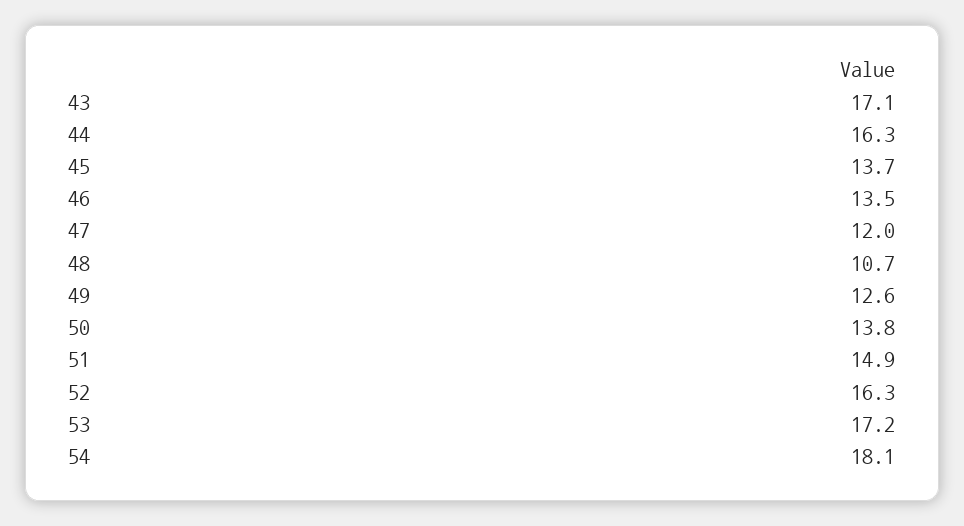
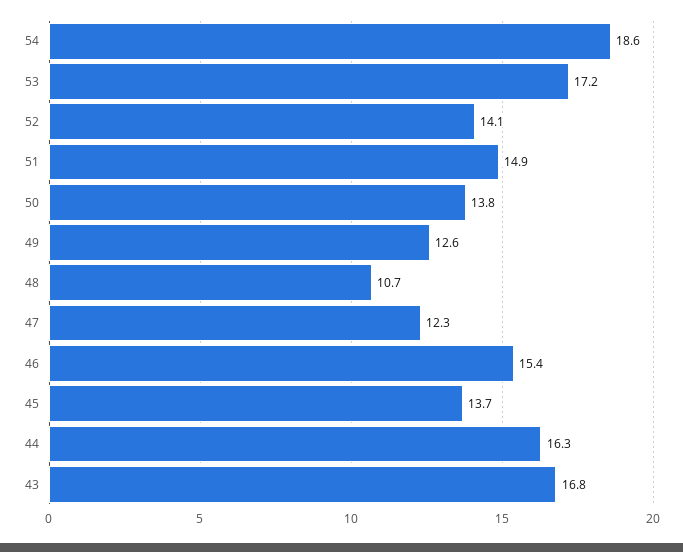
43: 17.1 -> 16.8
46: 13.5 -> 15.4
47: 12 -> 12.3
52: 16.3 -> 14.1
54: 18.1 -> 18.6

